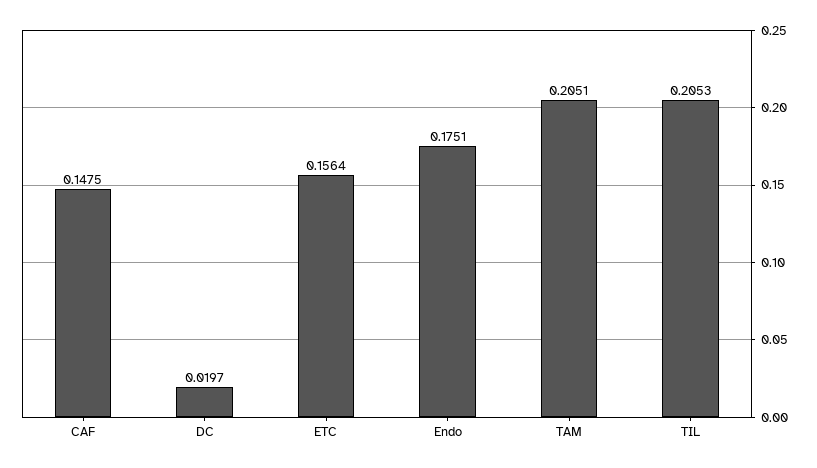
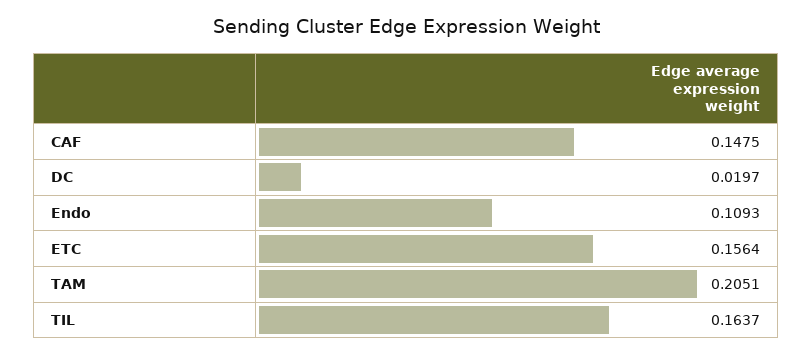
Endo: 0.1751 -> 0.1093
TIL: 0.2053 -> 0.1637

